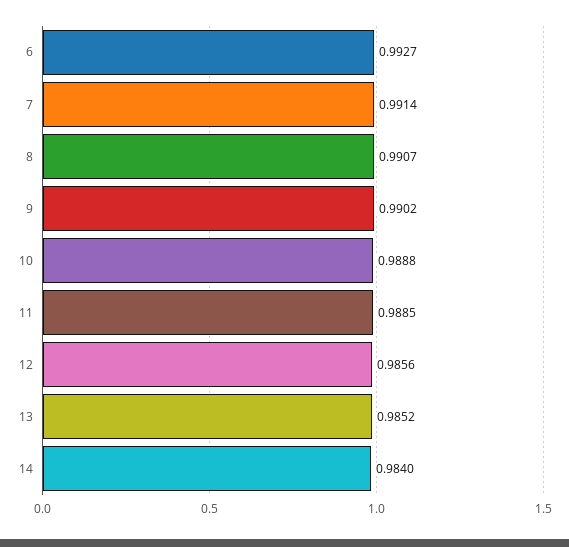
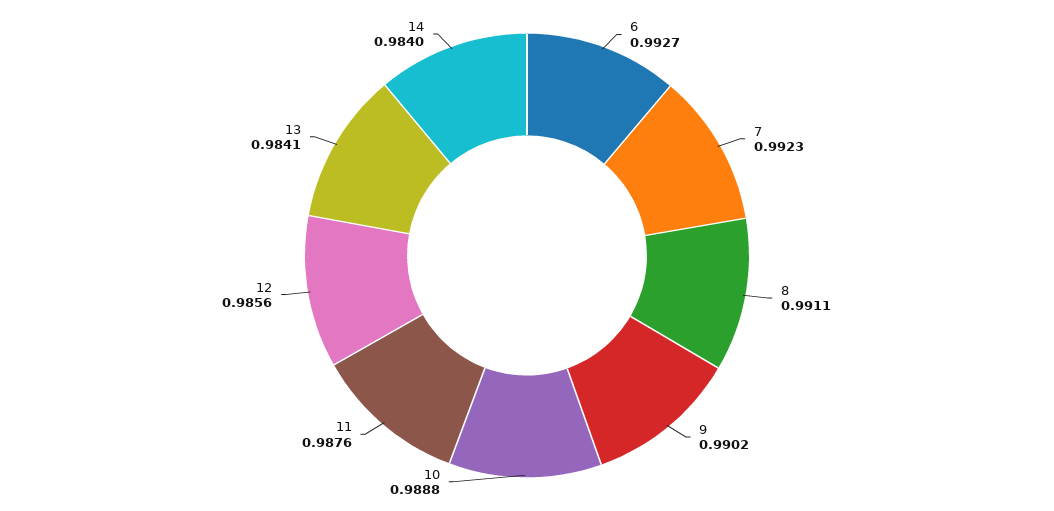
7: 0.9914 -> 0.9923
8: 0.9907 -> 0.9911
11: 0.9885 -> 0.9876
13: 0.9852 -> 0.9841

